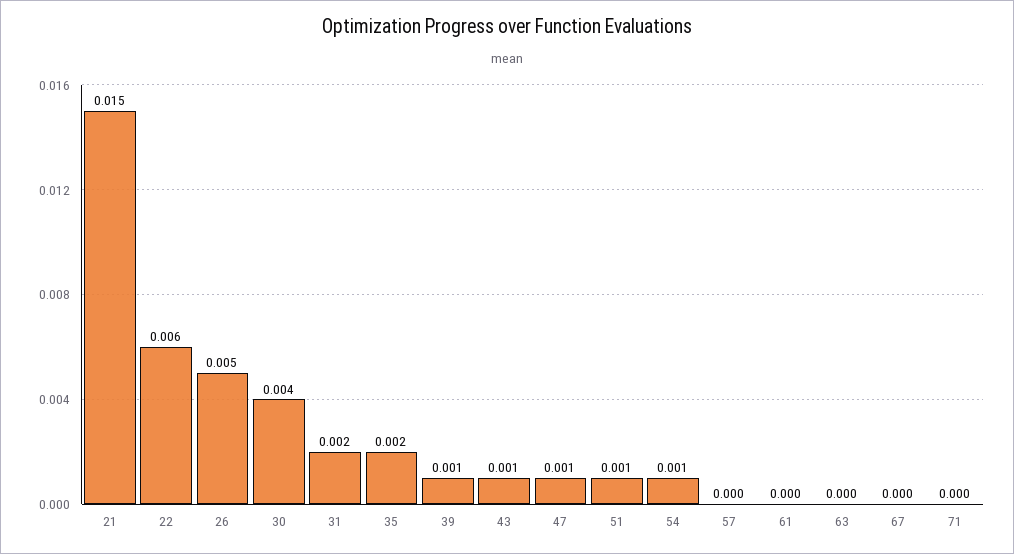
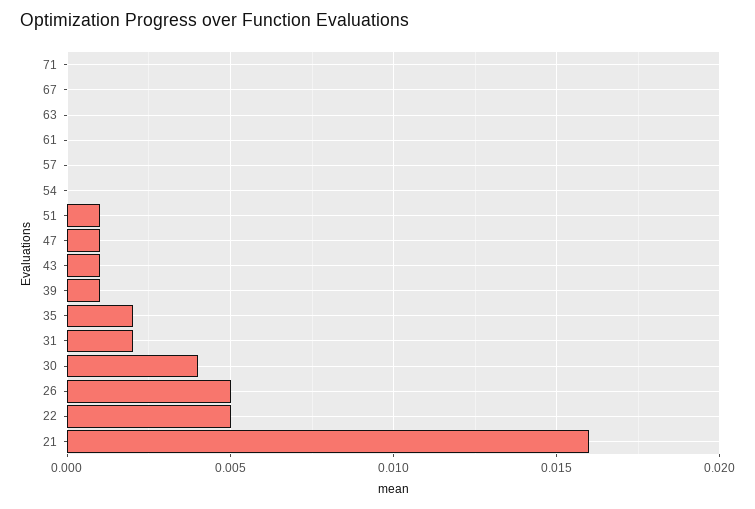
21: 0.015 -> 0.016
22: 0.006 -> 0.005
54: 0.001 -> 0

